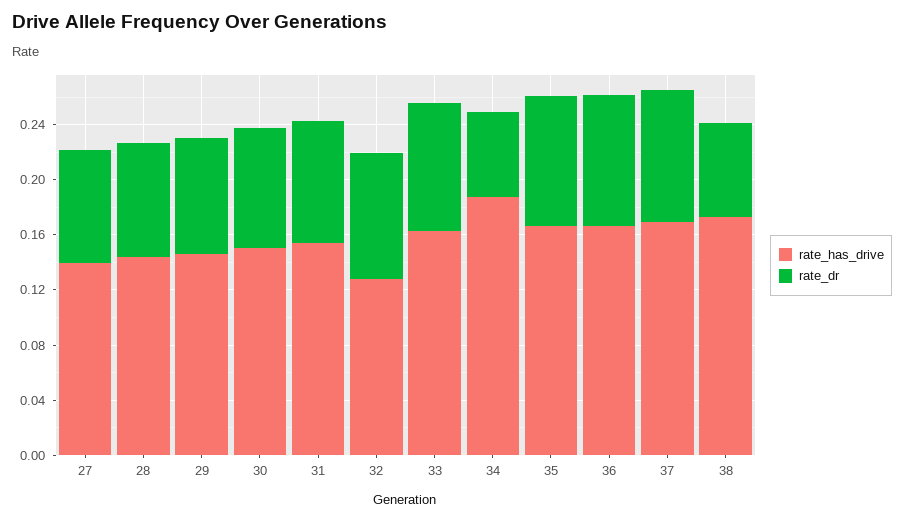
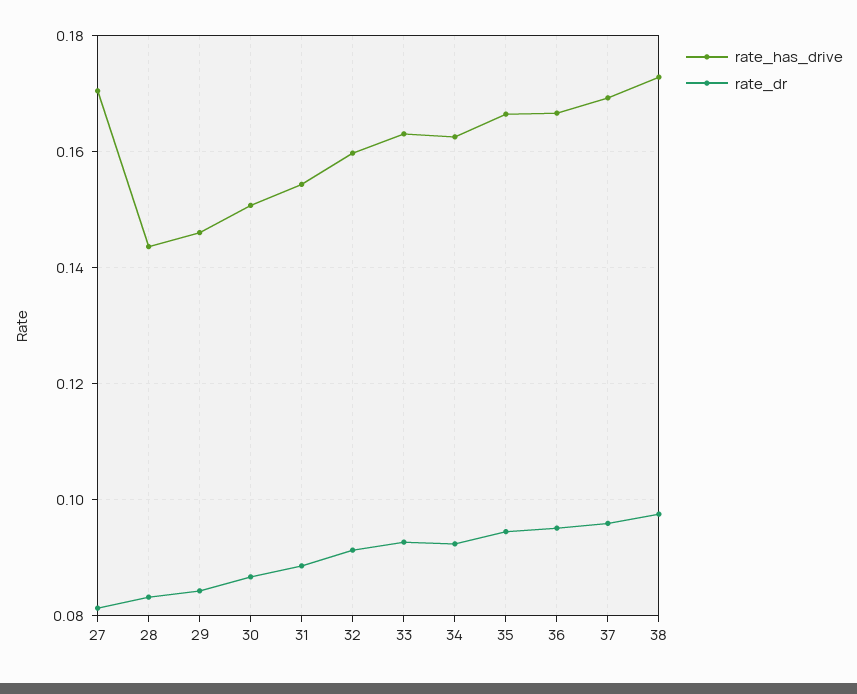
rate_has_drive, 27: 0.14 -> 0.17
rate_has_drive, 32: 0.13 -> 0.16
rate_has_drive, 34: 0.19 -> 0.162
rate_dr, 34: 0.06 -> 0.092
rate_dr, 38: 0.07 -> 0.098

